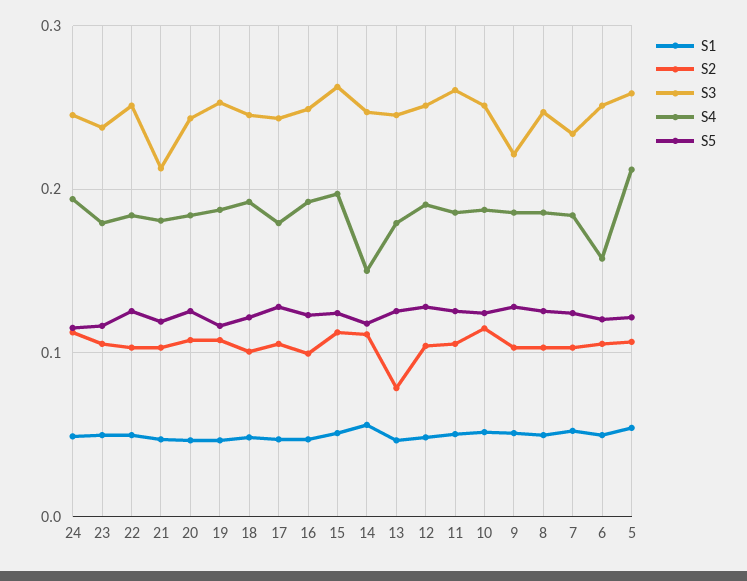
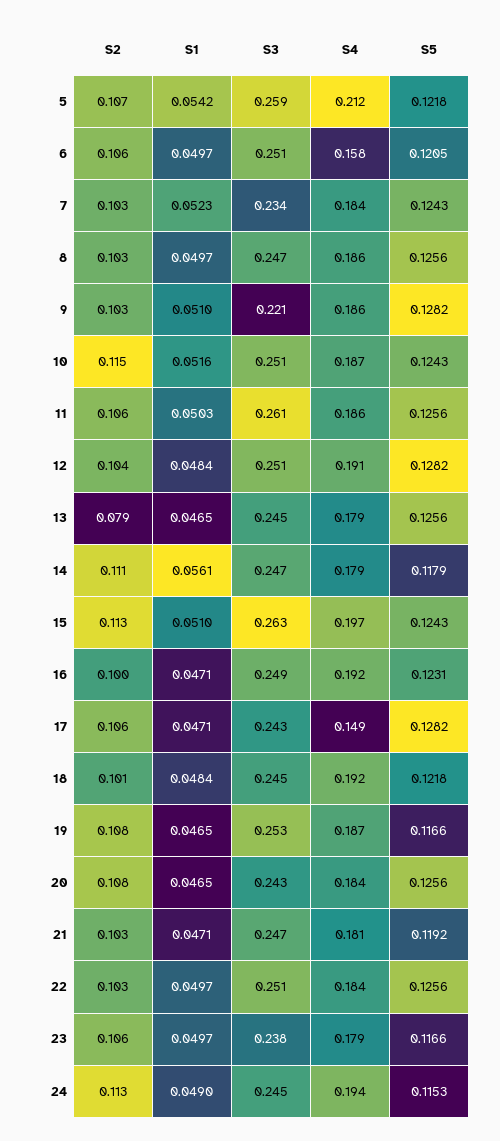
S3, 21: 0.21 -> 0.247
S4, 17: 0.18 -> 0.149
S4, 14: 0.15 -> 0.179

